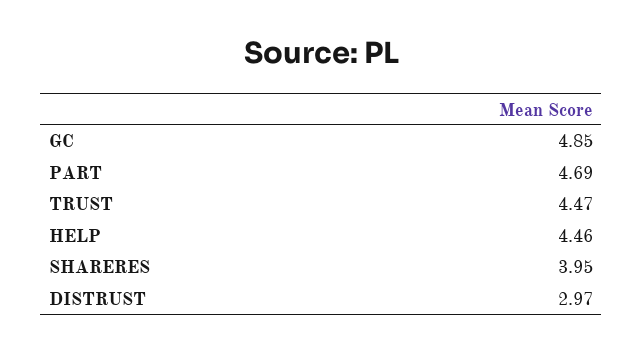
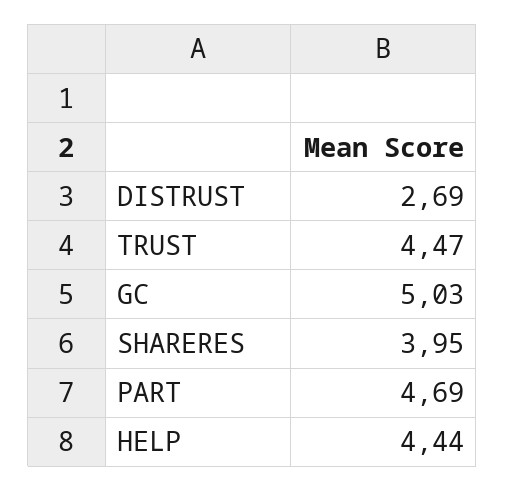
GC: 4.85 -> 5.03
HELP: 4.46 -> 4.44
DISTRUST: 2.97 -> 2.69

